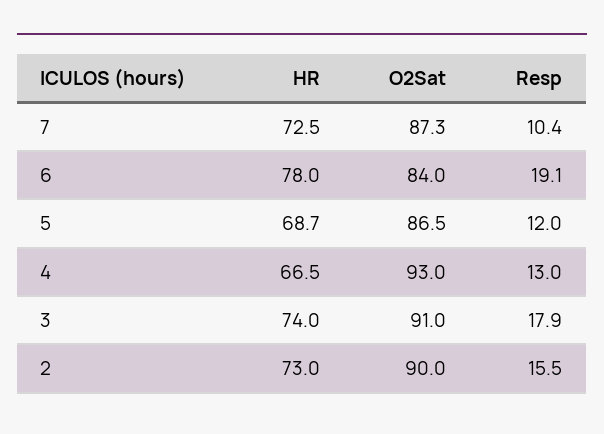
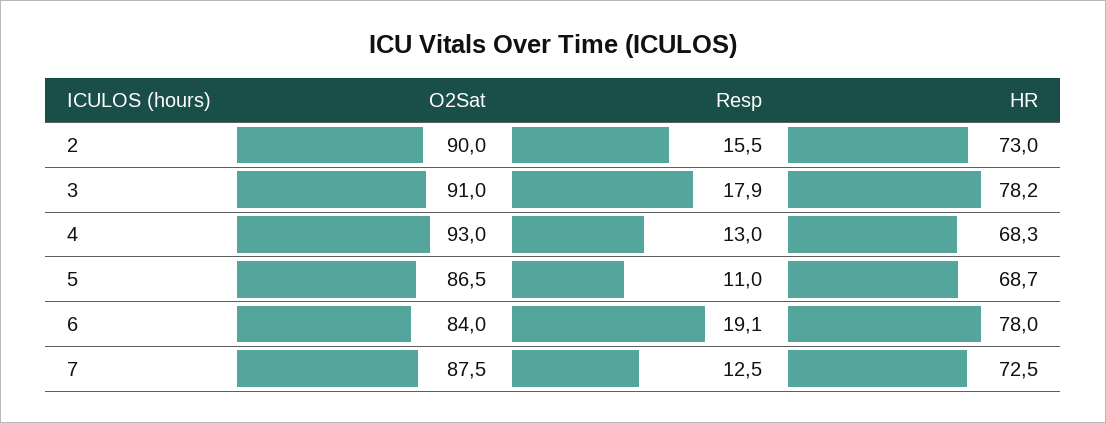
O2Sat, 7: 87.3 -> 87.5
Resp, 7: 10.4 -> 12.5
Resp, 5: 12 -> 11
HR, 4: 66.5 -> 68.3
HR, 3: 74 -> 78.2

